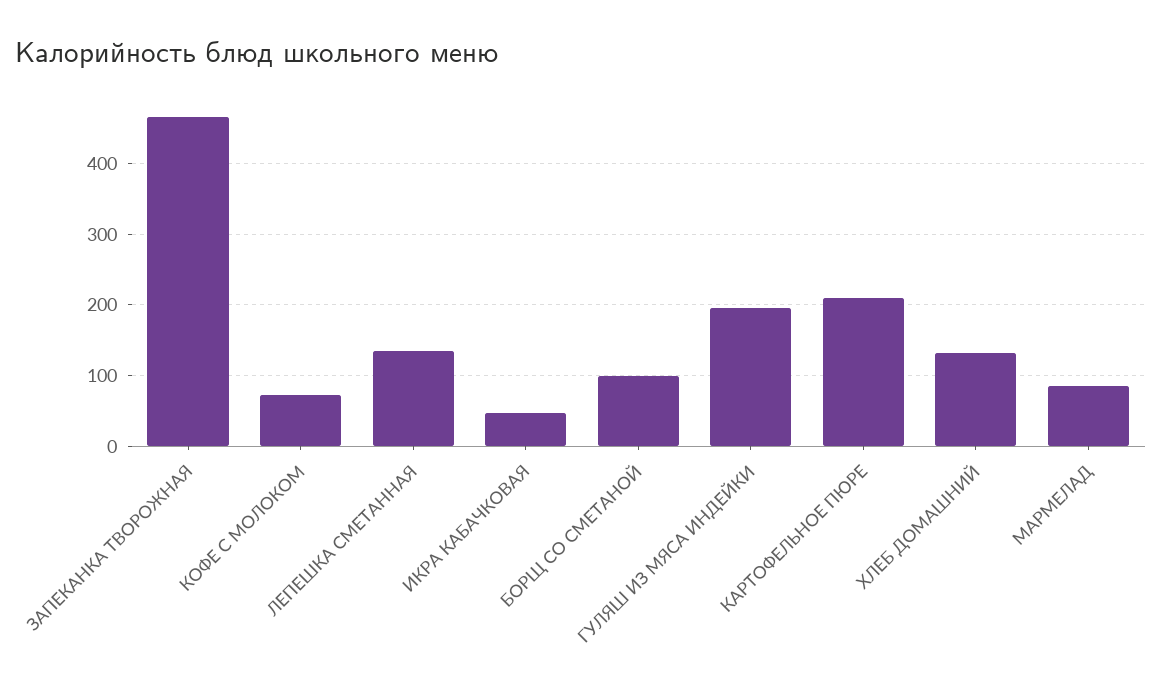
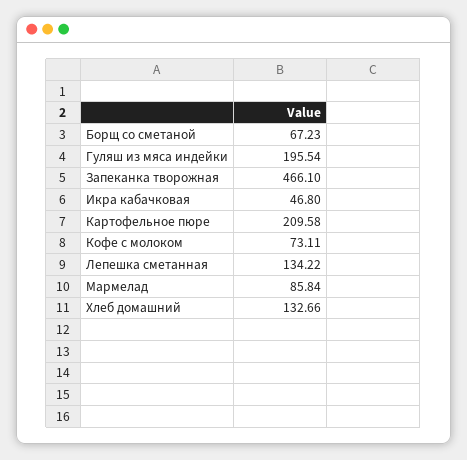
БОРЩ СО СМЕТАНОЙ: 100 -> 67.23

